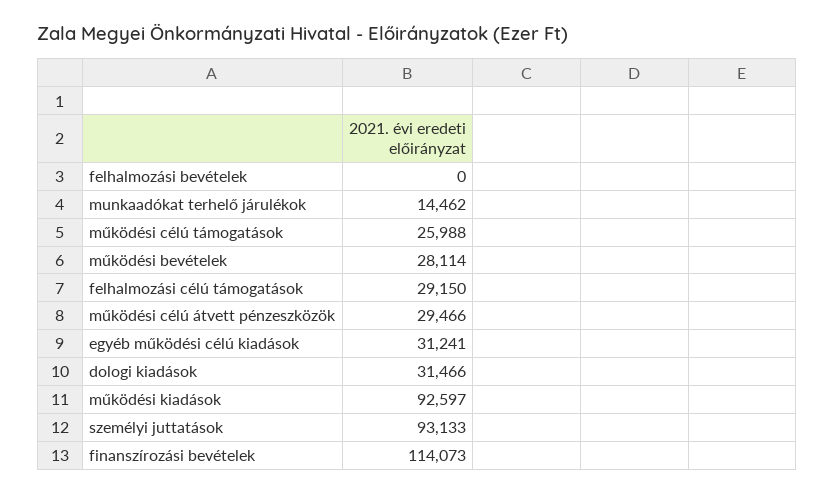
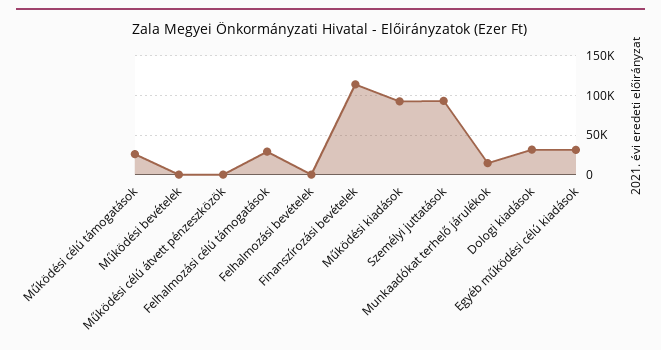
működési bevételek: 28114 -> 0
működési célú átvett pénzeszközök: 29466 -> 0

